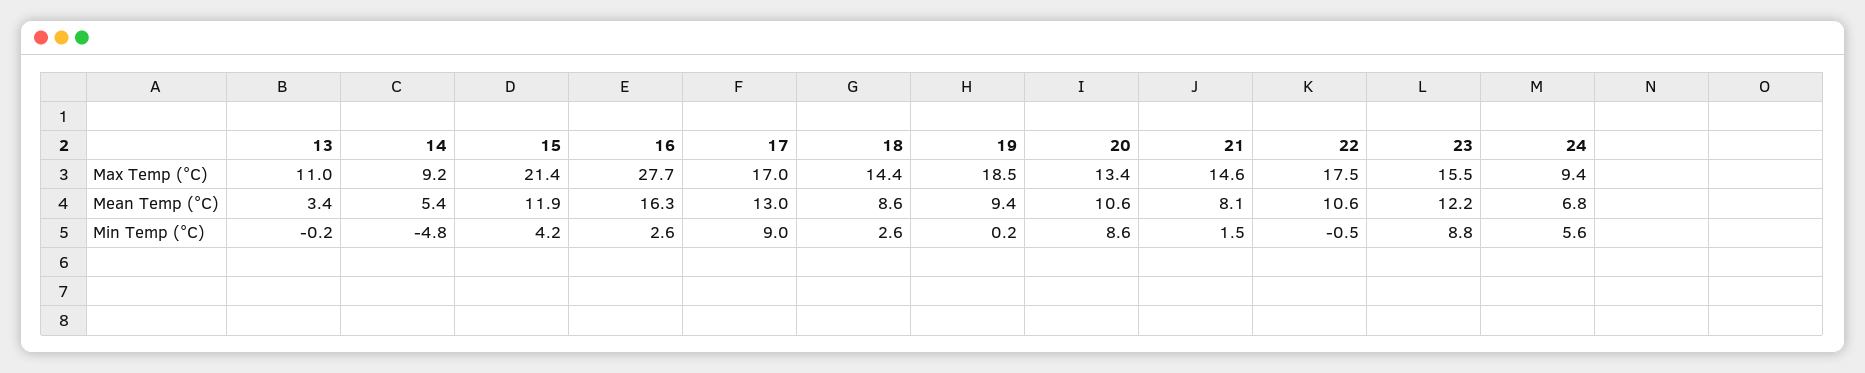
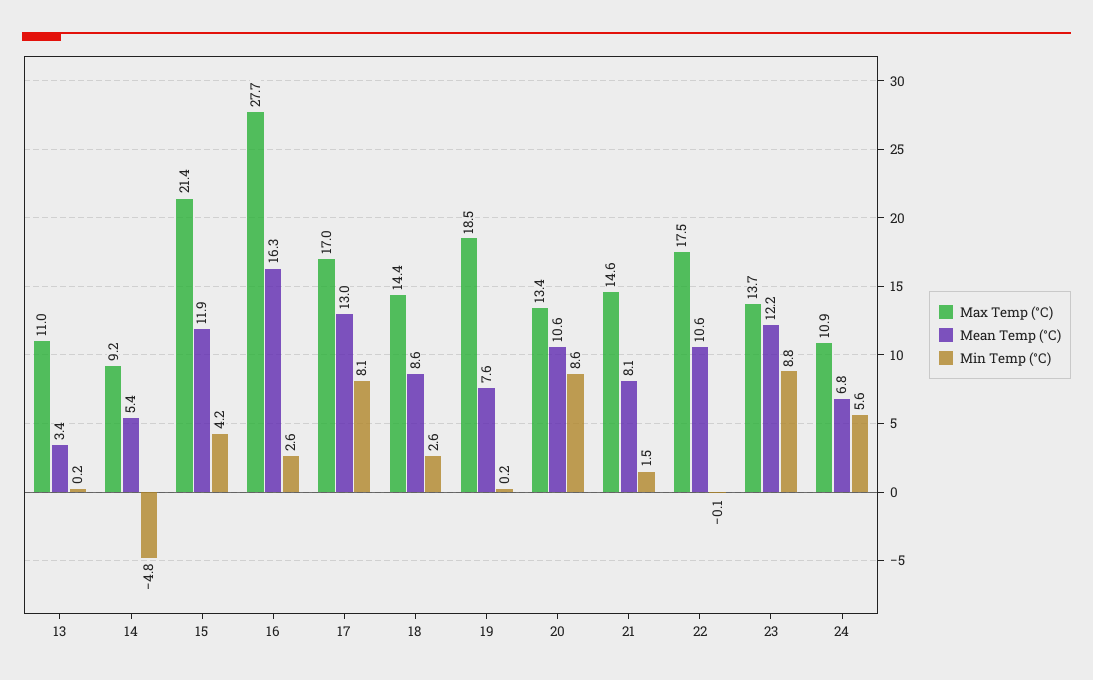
Max Temp (°C), 23: 15.5 -> 13.7
Max Temp (°C), 24: 9.4 -> 10.9
Mean Temp (°C), 19: 9.4 -> 7.6
Min Temp (°C), 13: -0.2 -> 0.2
Min Temp (°C), 17: 9 -> 8.1
Min Temp (°C), 22: -0.5 -> -0.1

